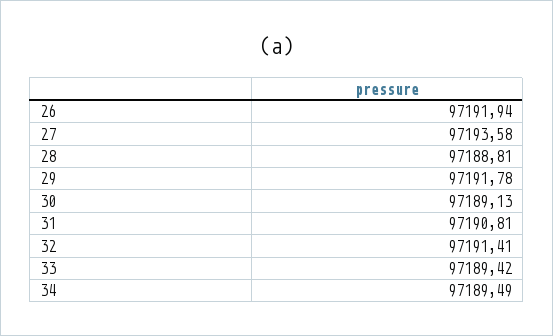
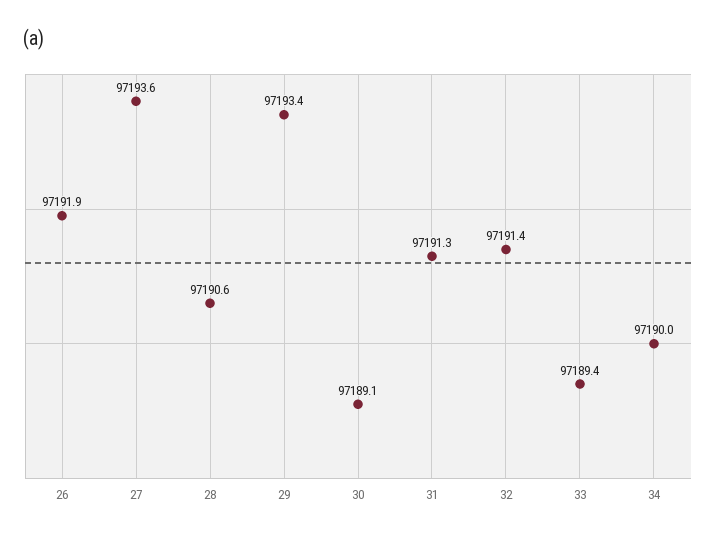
28: 97188.81 -> 97190.6
29: 97191.78 -> 97193.4
31: 97190.81 -> 97191.3
34: 97189.49 -> 97190

